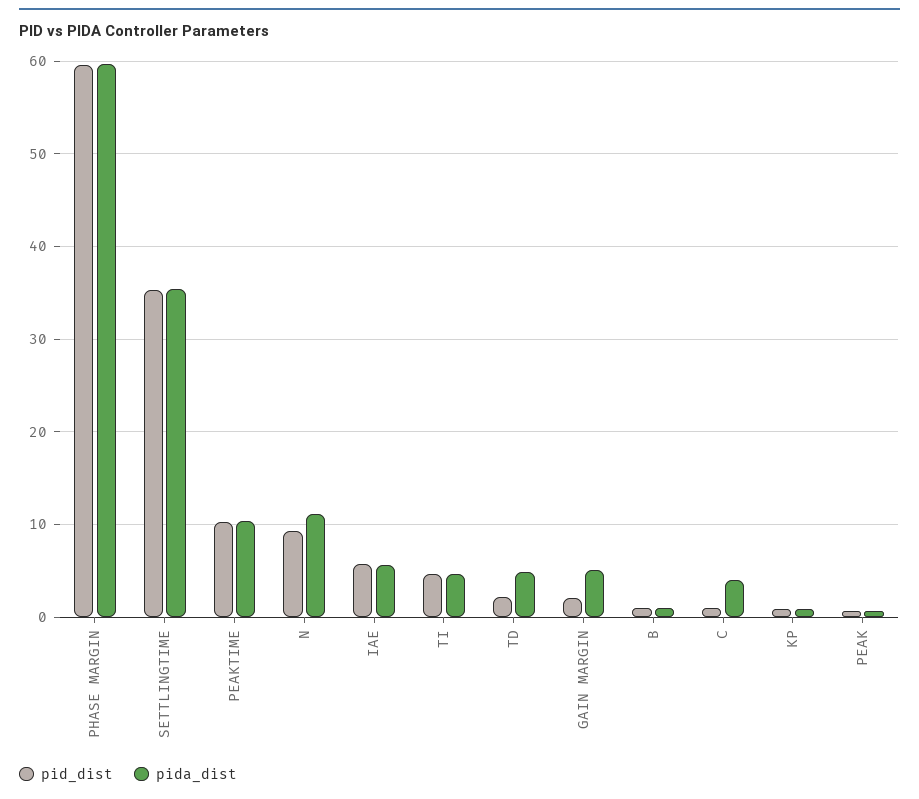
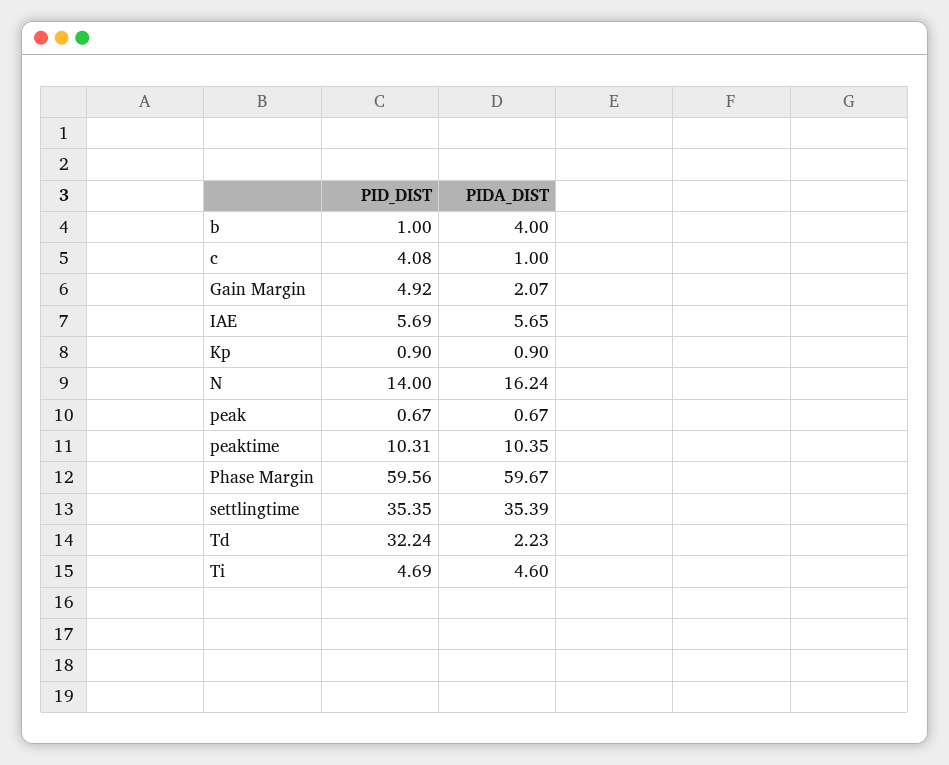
pid_dist, N: 9 -> 14
pida_dist, N: 11 -> 16.24
pid_dist, TD: 2 -> 32.24
pida_dist, TD: 5 -> 2.23
pid_dist, GAIN MARGIN: 2 -> 4.92
pida_dist, GAIN MARGIN: 5 -> 2.07
pida_dist, B: 1 -> 4
pid_dist, C: 1 -> 4.08
pida_dist, C: 4 -> 1

